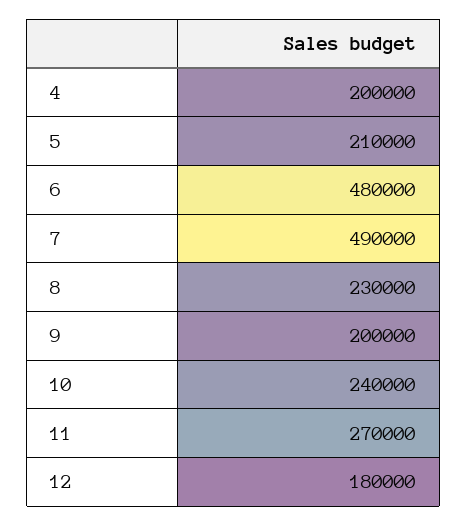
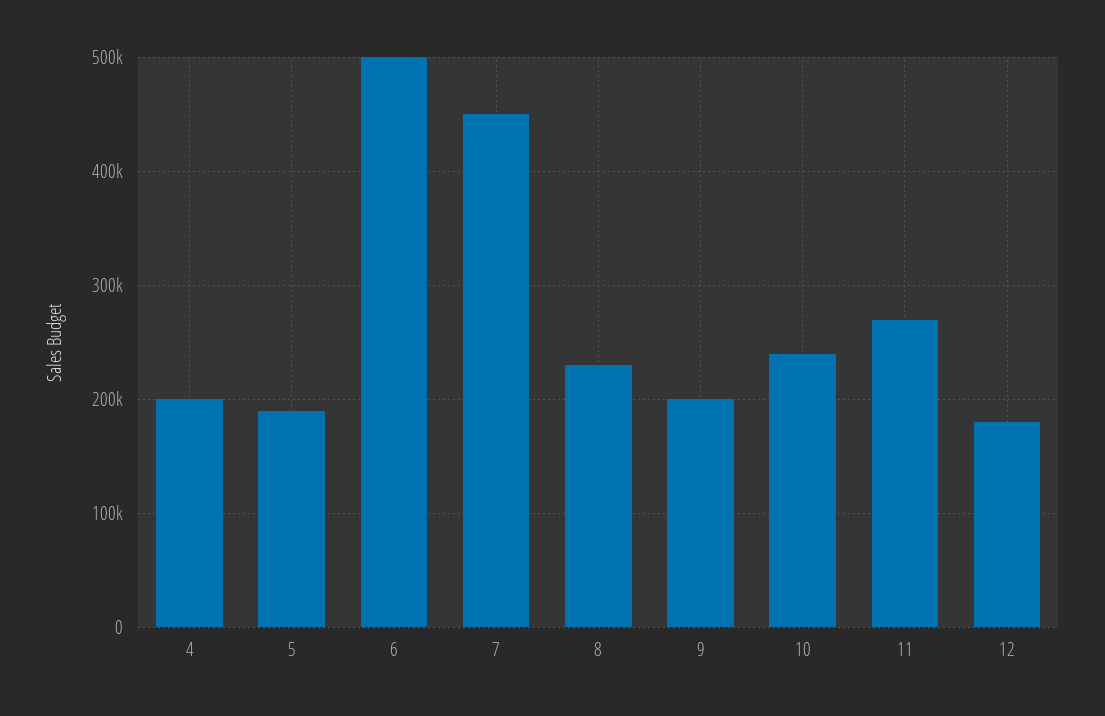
5: 210000 -> 190000
6: 480000 -> 500000
7: 490000 -> 450000

